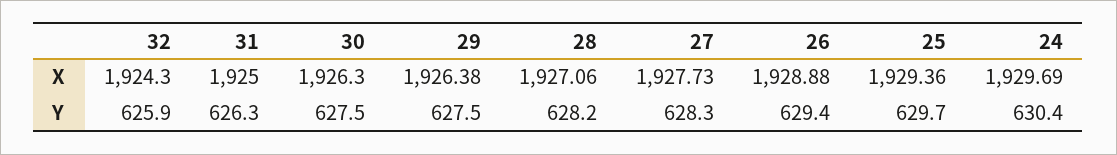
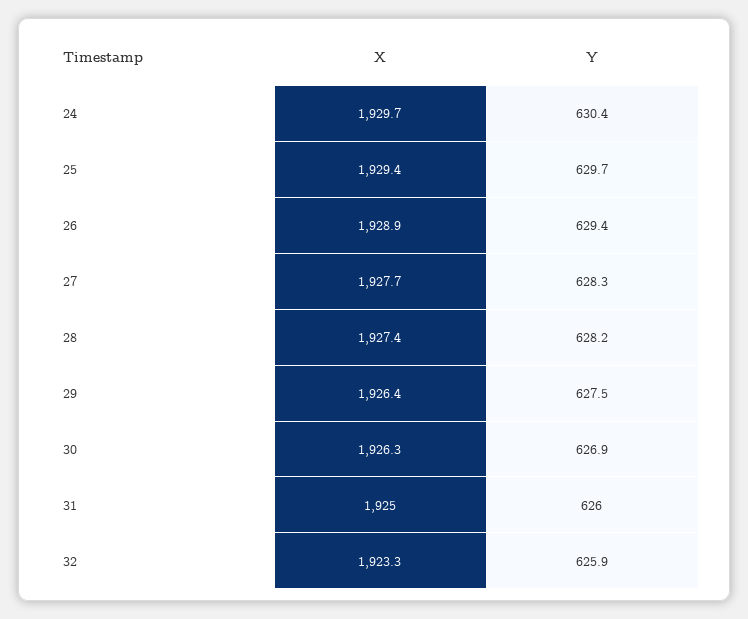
32, X: 1924.3 -> 1923.3
28, X: 1927.06 -> 1927.4
31, Y: 626.3 -> 626
30, Y: 627.5 -> 626.9

